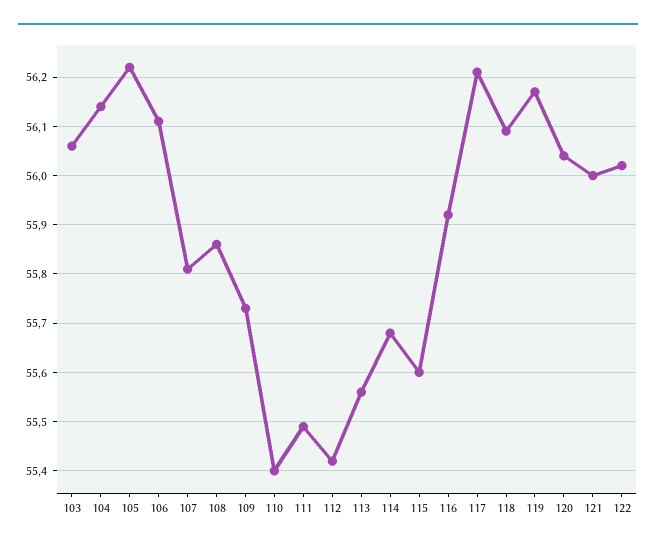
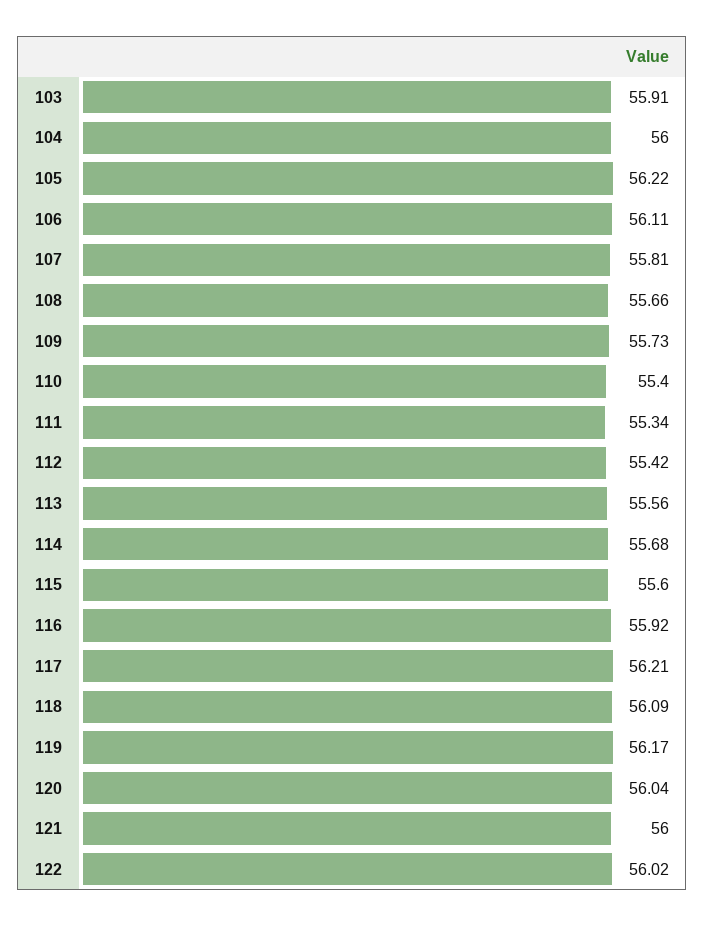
103: 56.05 -> 55.91
104: 56.15 -> 56
108: 55.85 -> 55.66
111: 55.5 -> 55.34

